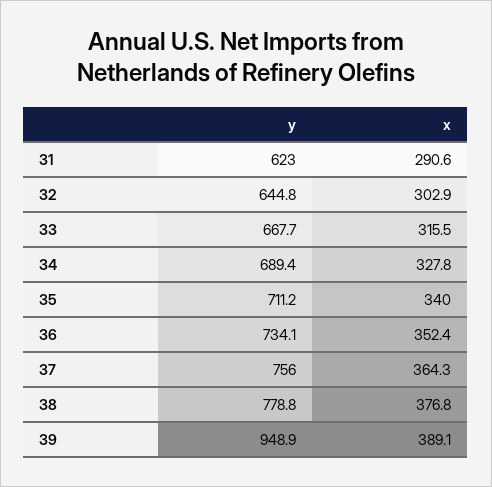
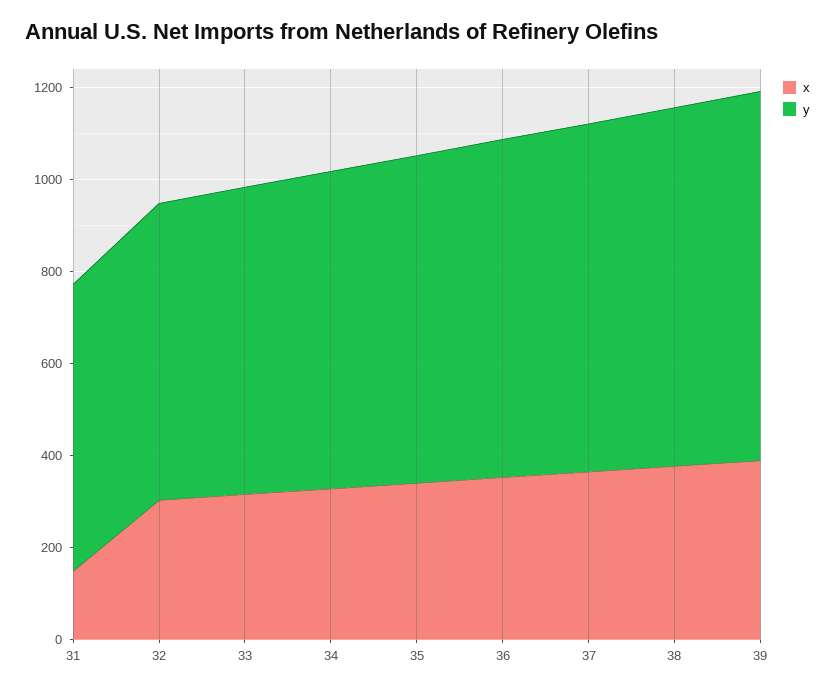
x, 31: 290.6 -> 150
y, 39: 948.9 -> 800

